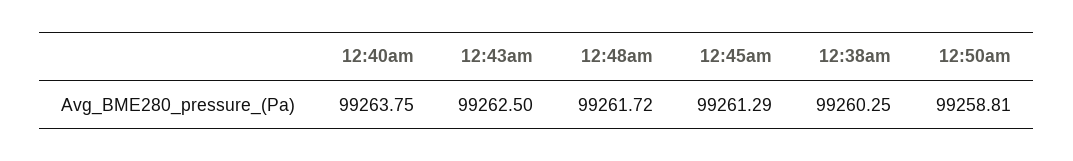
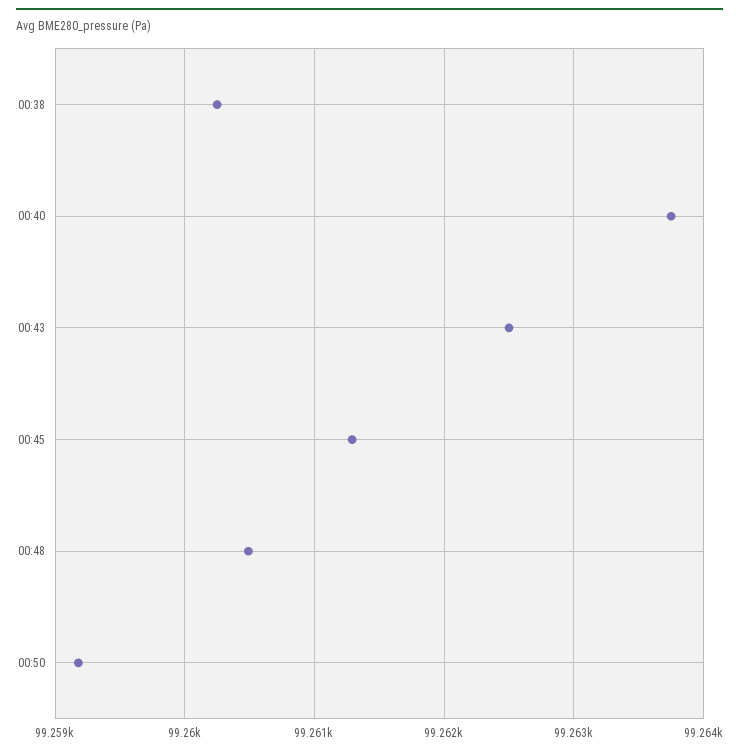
12:48am: 99261.72 -> 99260.5
12:50am: 99258.81 -> 99259.2

